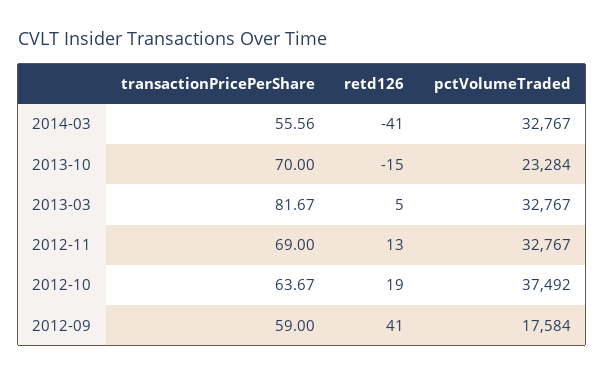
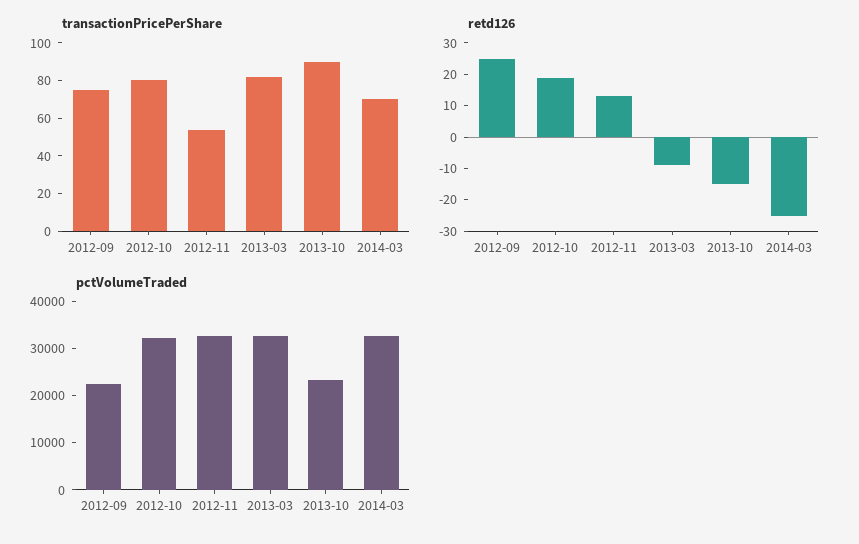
transactionPricePerShare, 2014-03: 55.56 -> 70
retd126, 2014-03: -41 -> -25
transactionPricePerShare, 2013-10: 70 -> 90
retd126, 2013-03: 5 -> -10
transactionPricePerShare, 2012-11: 69 -> 55
transactionPricePerShare, 2012-10: 63.67 -> 80
pctVolumeTraded, 2012-10: 37492 -> 32000
transactionPricePerShare, 2012-09: 59 -> 75
retd126, 2012-09: 41 -> 25
pctVolumeTraded, 2012-09: 17584 -> 22000

